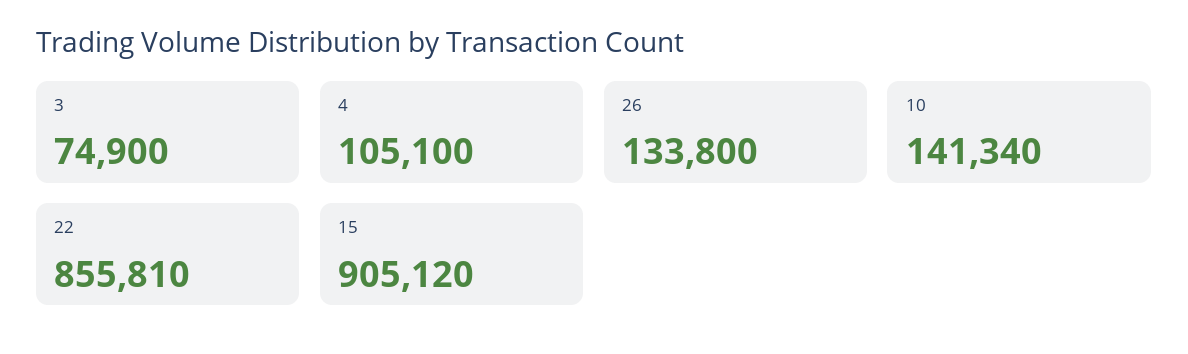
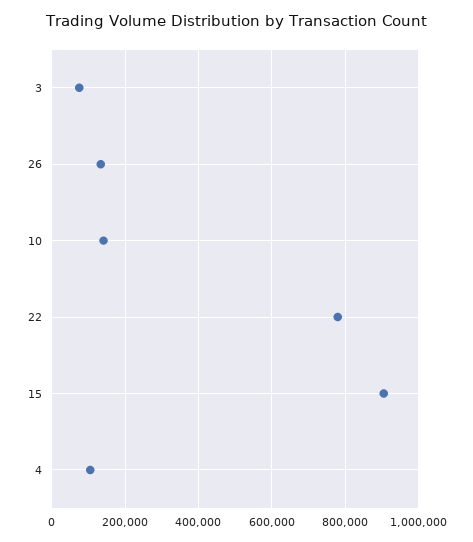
22: 855810 -> 780000

